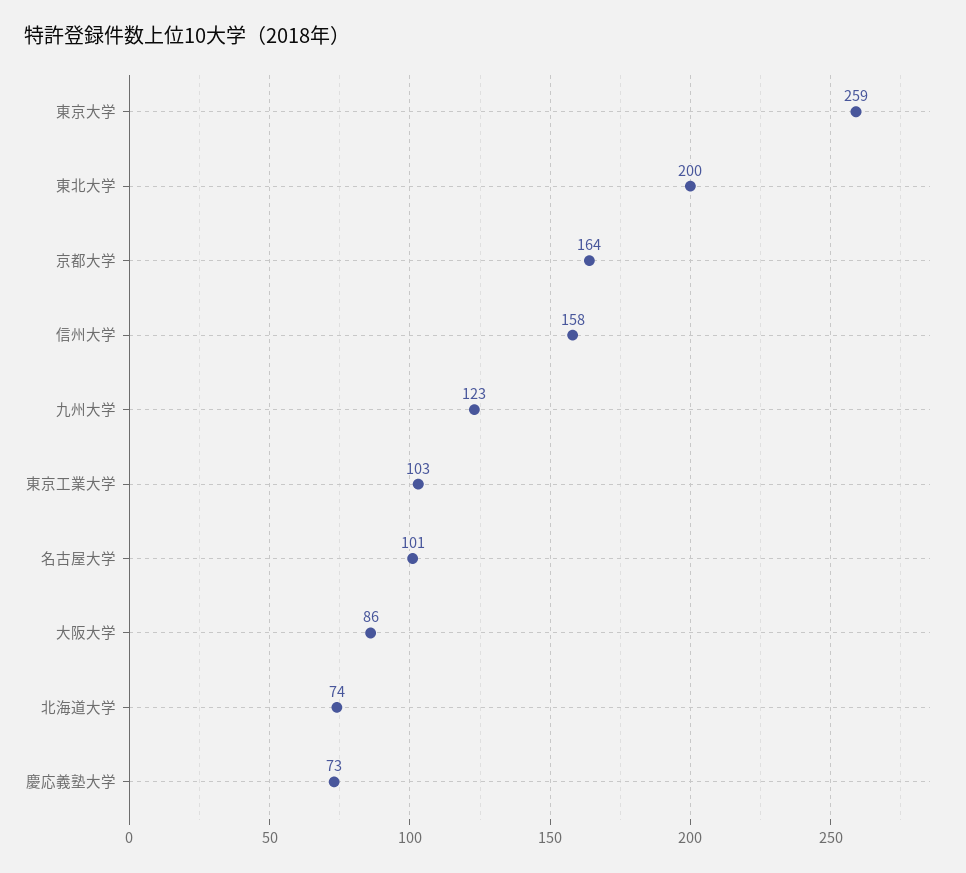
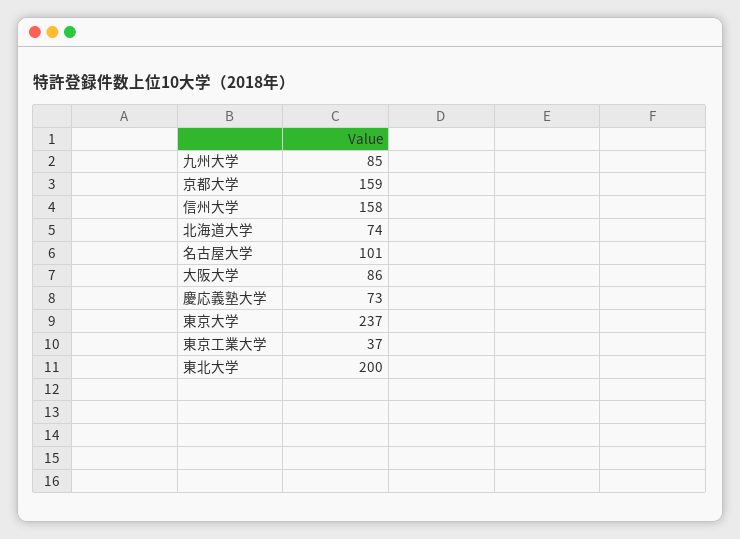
東京大学: 259 -> 237
京都大学: 164 -> 159
九州大学: 123 -> 85
東京工業大学: 103 -> 37

